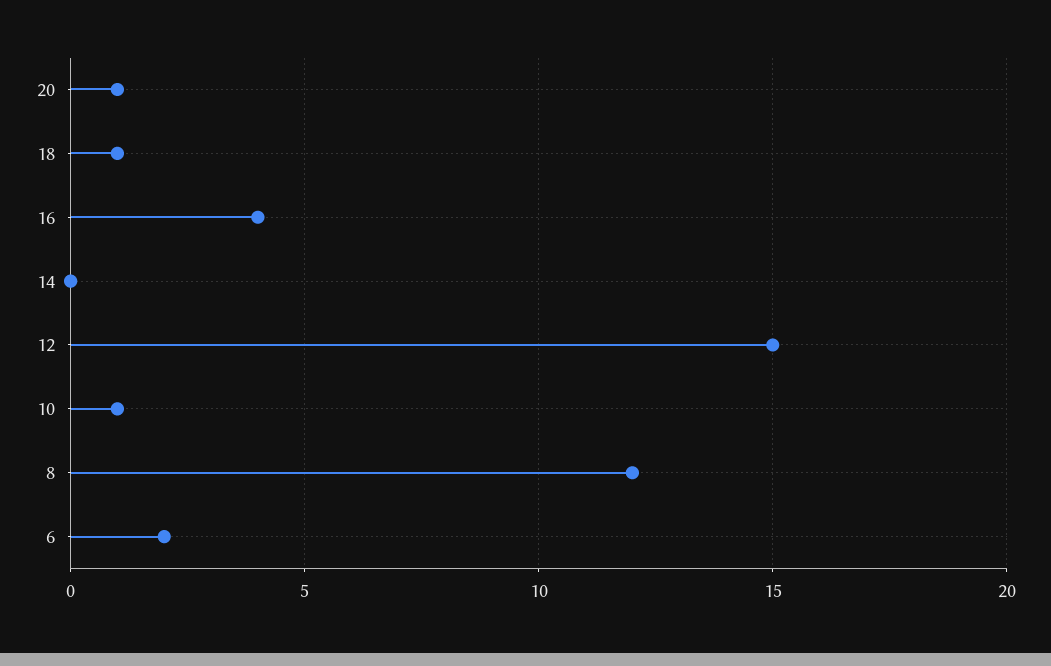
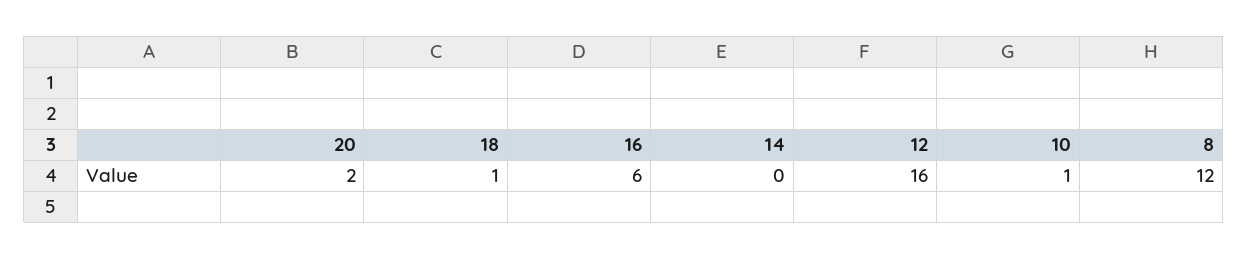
20: 1 -> 2
16: 4 -> 6
12: 15 -> 16
6: 2 -> none

